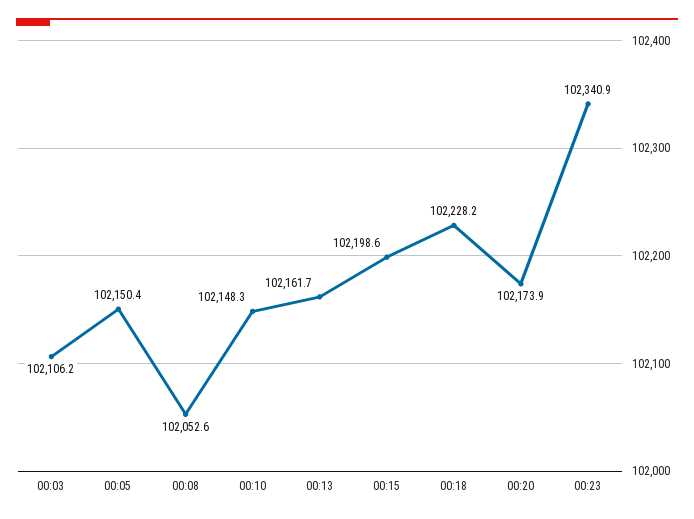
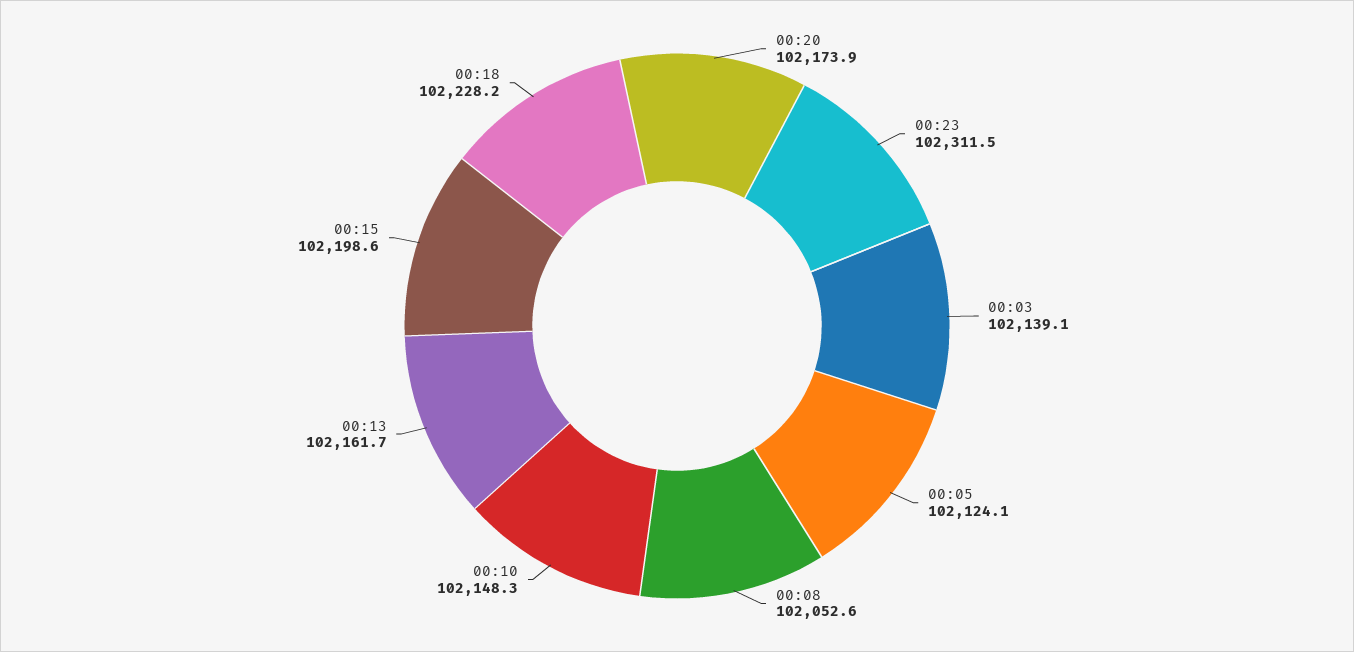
00:03: 102106.2 -> 102139.1
00:05: 102150.4 -> 102124.1
00:23: 102340.9 -> 102311.5

